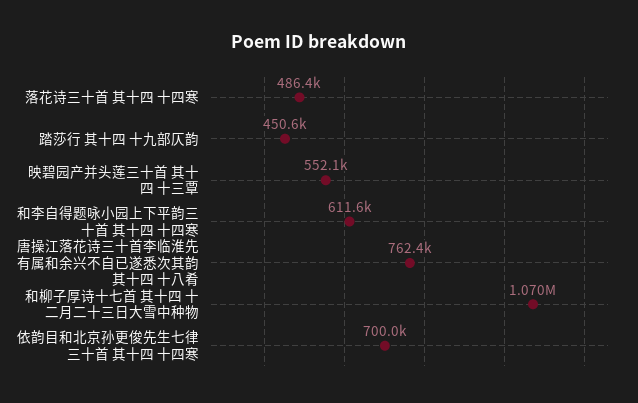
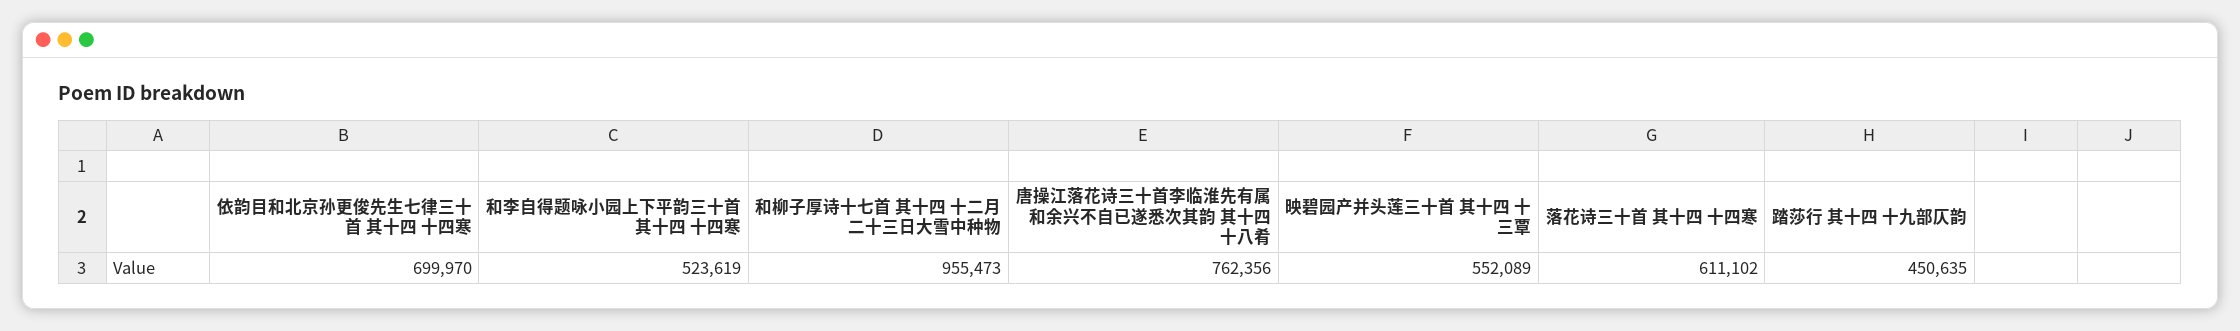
落花诗三十首 其十四 十四寒: 486400 -> 611102
和李自得题咏小园上下平韵三十首 其十四 十四寒: 611600 -> 523619
和柳子厚诗十七首 其十四 十二月二十三日大雪中种物: 1070000 -> 955473

